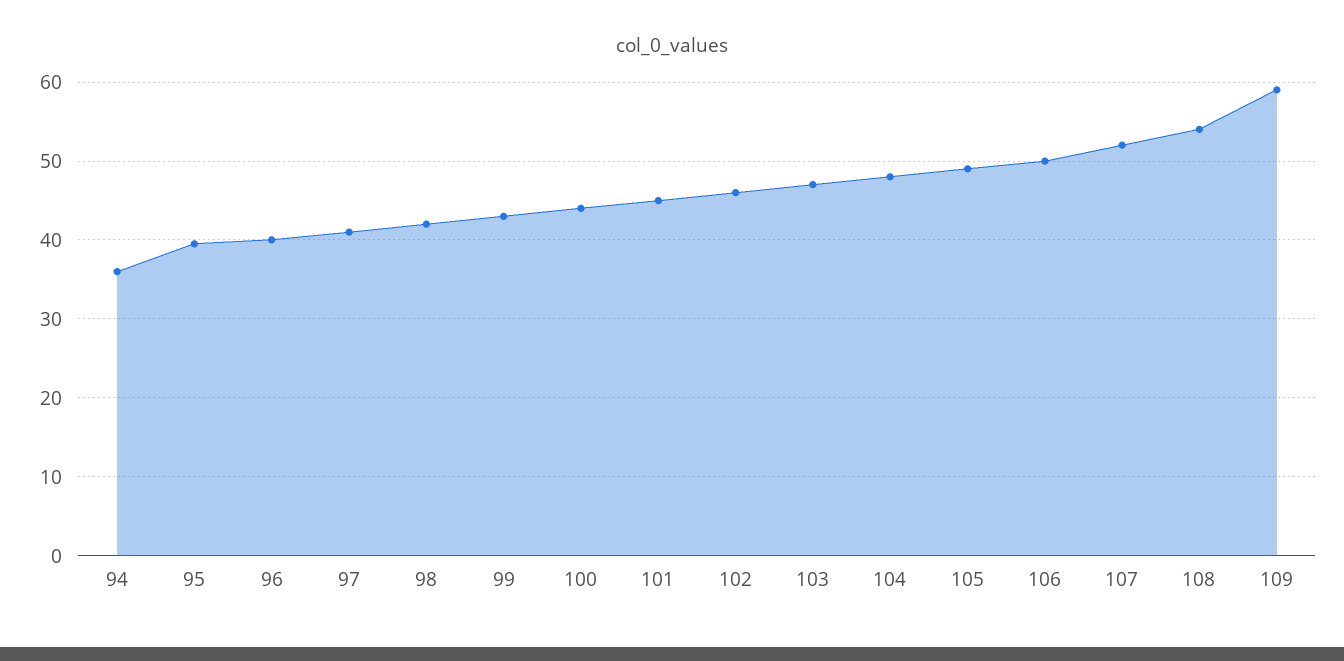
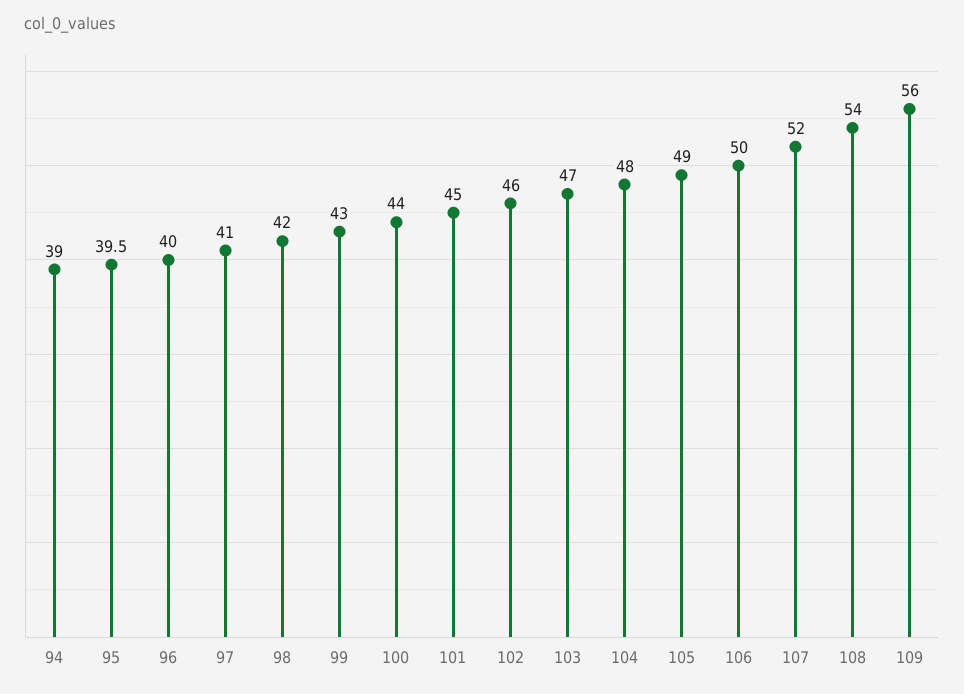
94: 36 -> 39
109: 59 -> 56

